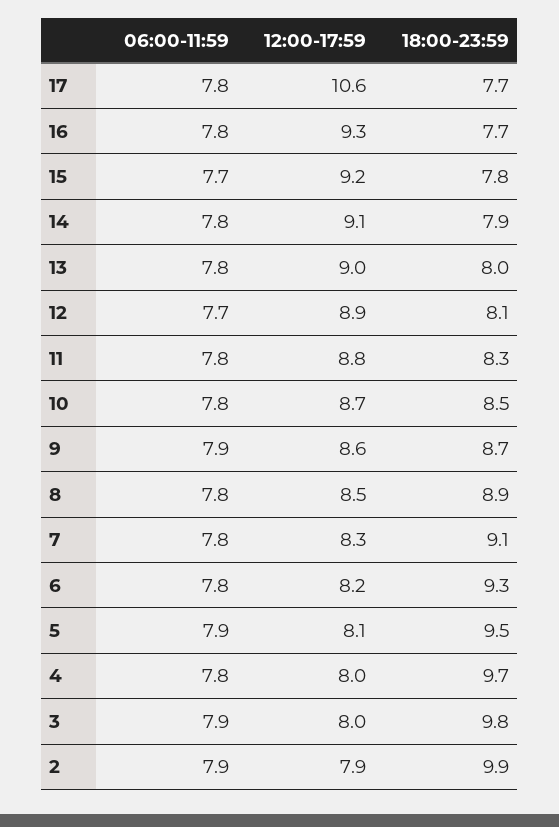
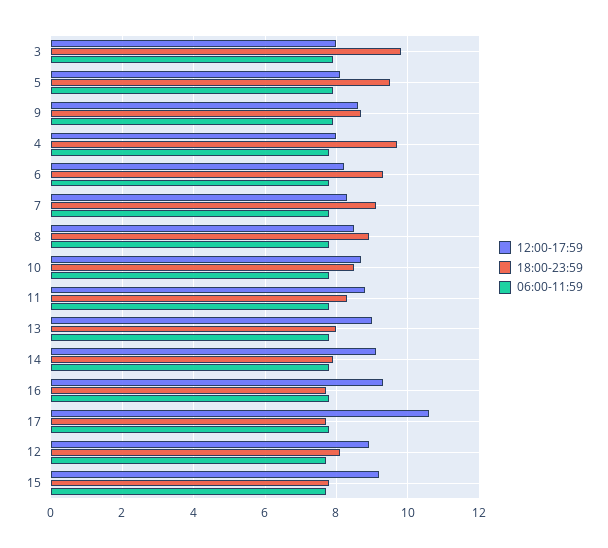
06:00-11:59, 2: 7.9 -> none
12:00-17:59, 2: 7.9 -> none
18:00-23:59, 2: 9.9 -> none

